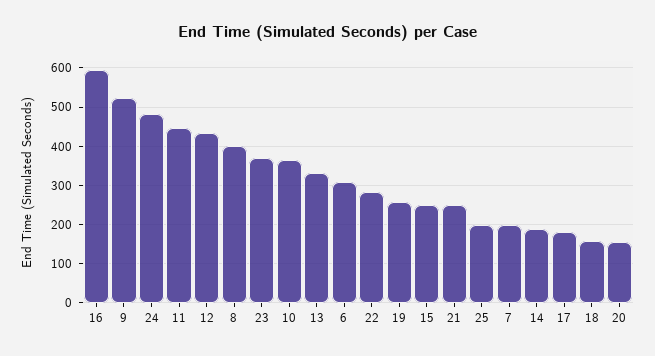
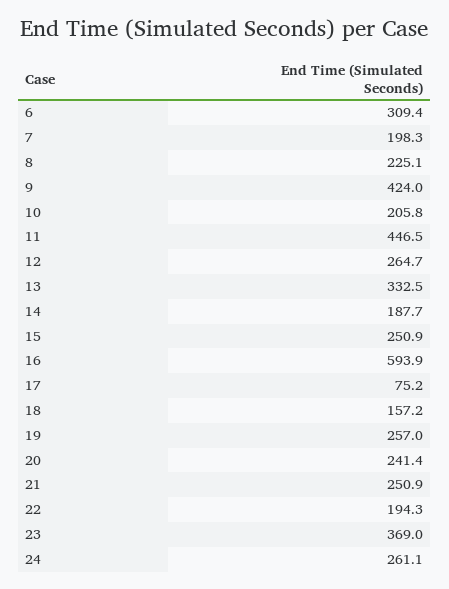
9: 520 -> 424
24: 480 -> 261.1
12: 440 -> 264.7
8: 400 -> 225.1
10: 360 -> 205.8
22: 280 -> 194.3
25: 200 -> none
17: 180 -> 75.2
20: 160 -> 241.4

